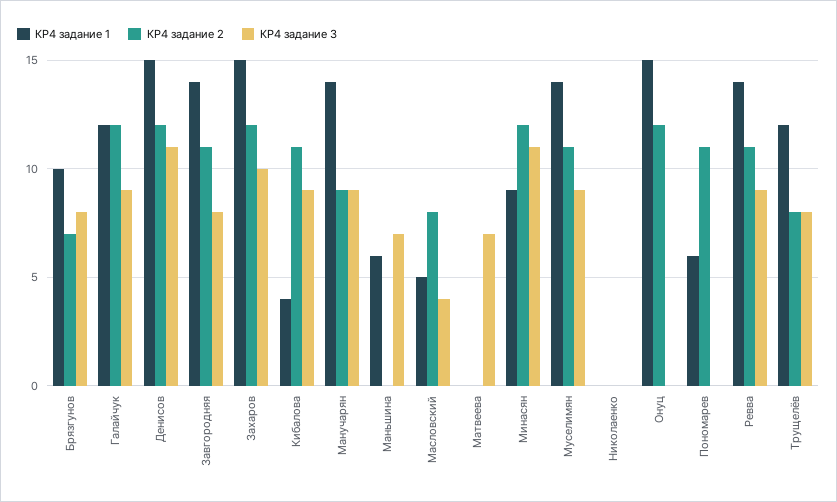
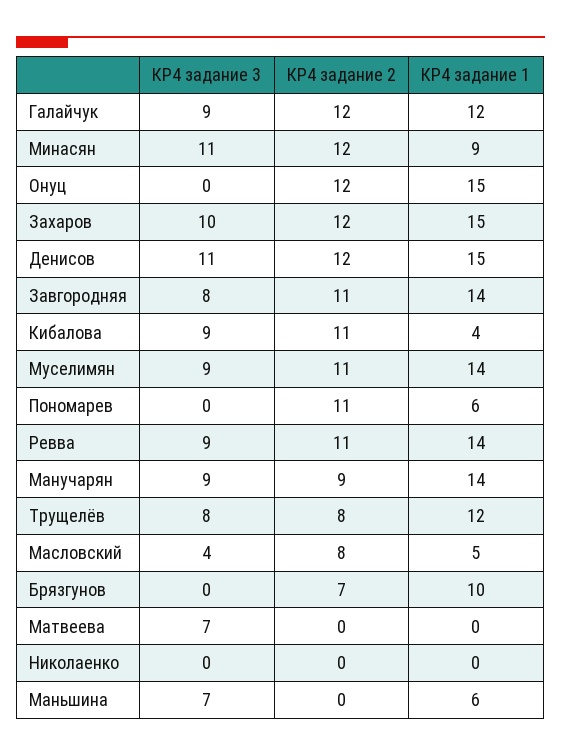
КР4 задание 3, Брязгунов: 8 -> 0

